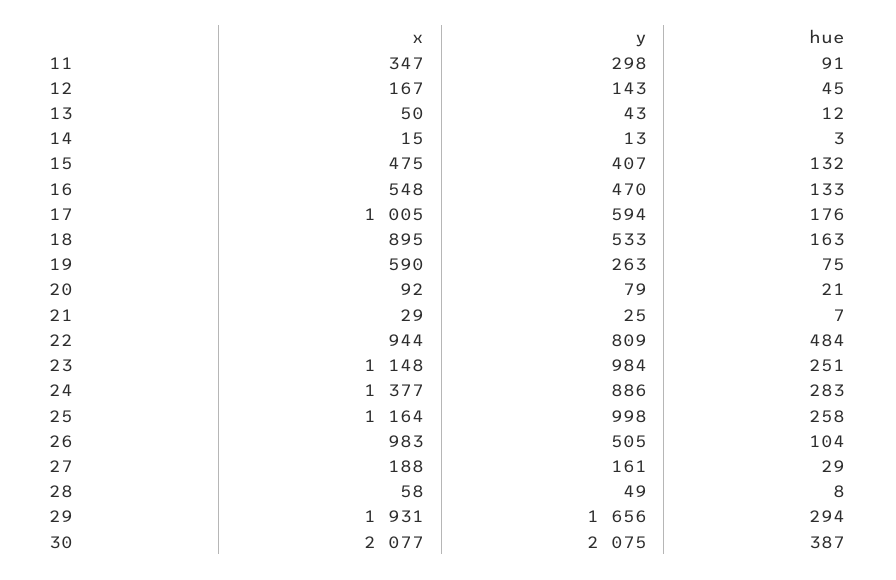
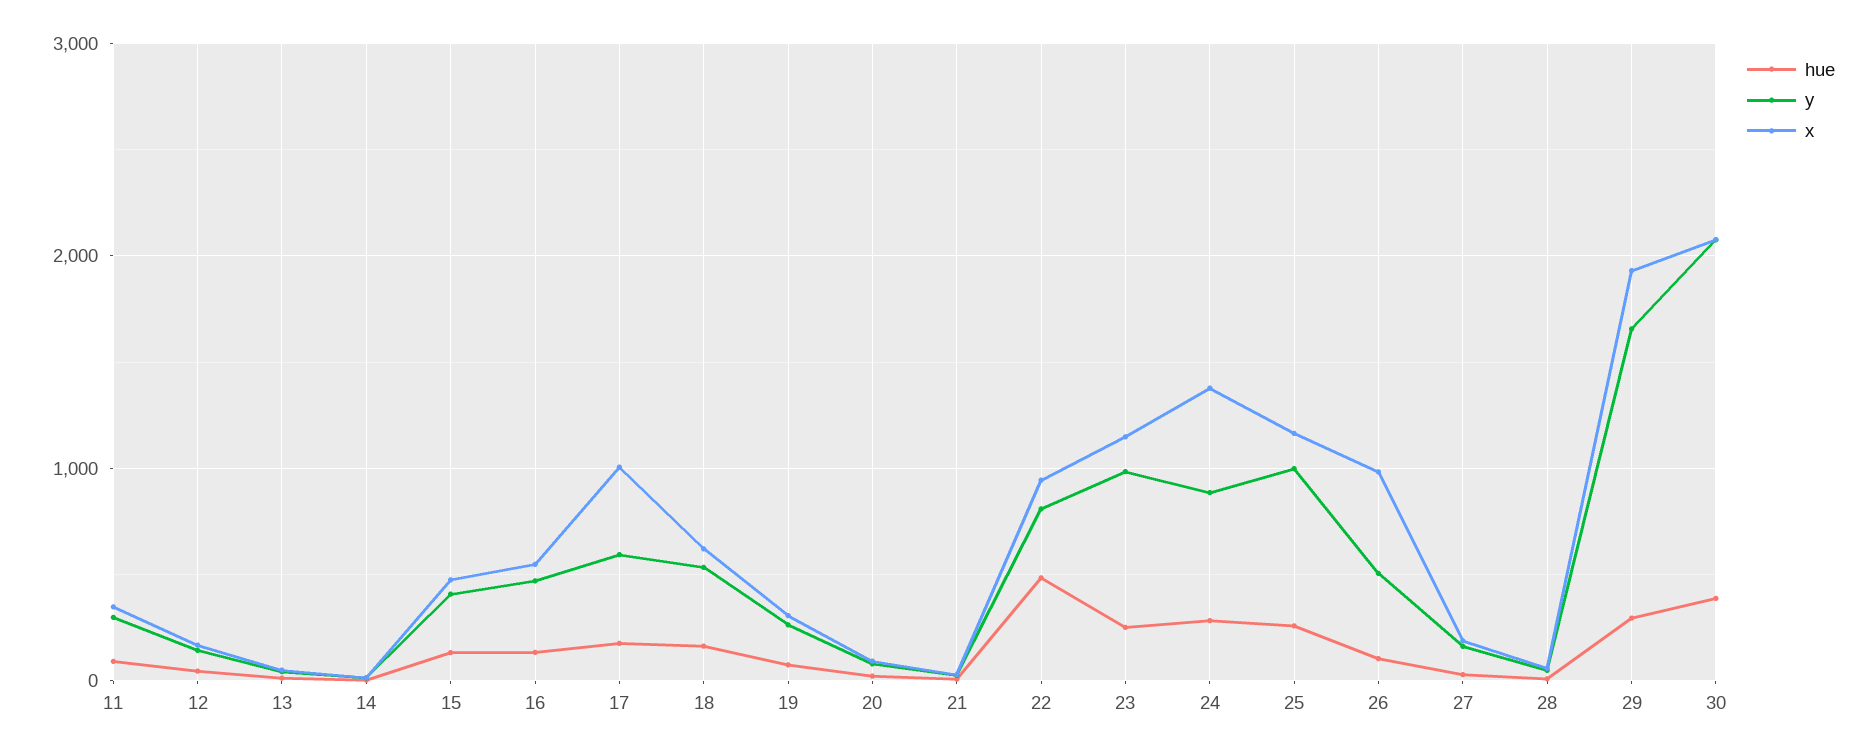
x, 18: 895 -> 600
x, 19: 590 -> 300

